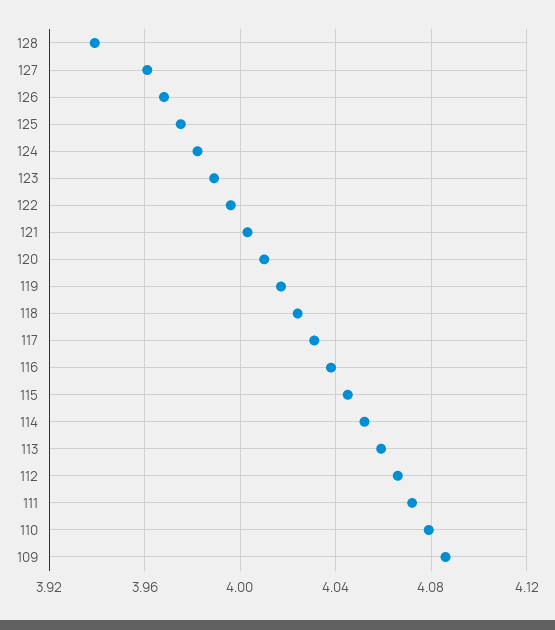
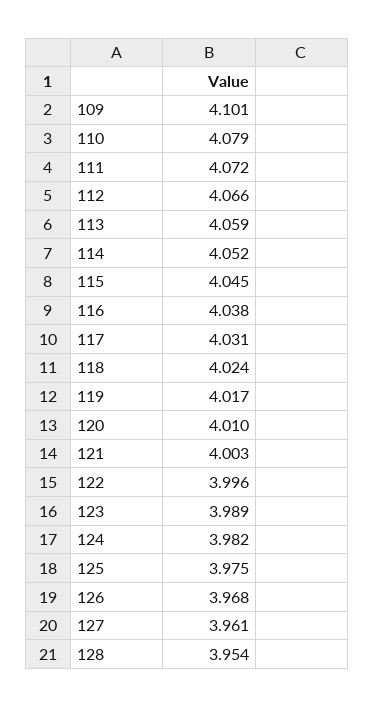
128: 3.94 -> 3.954
109: 4.085 -> 4.101

